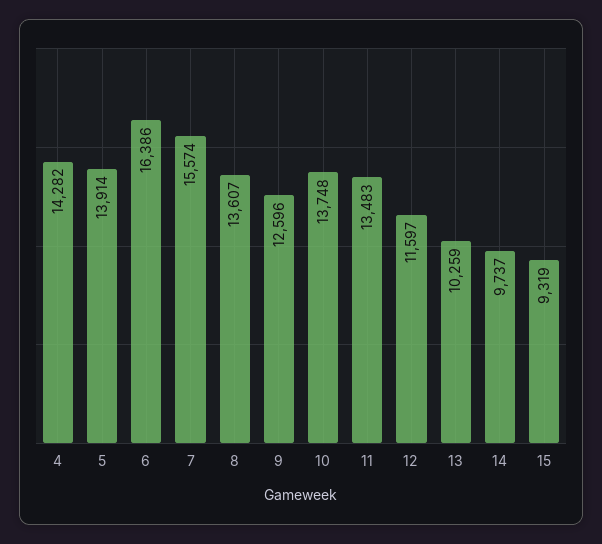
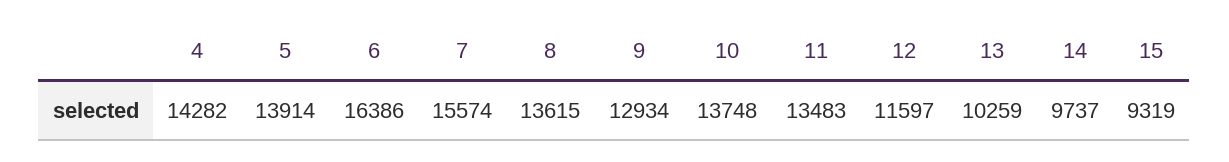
8: 13607 -> 13615
9: 12596 -> 12934

